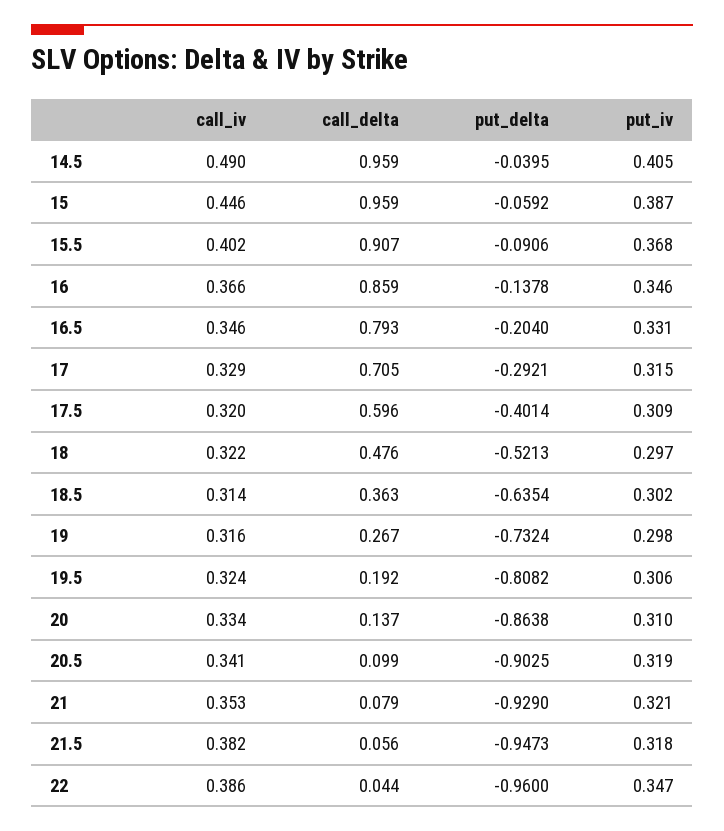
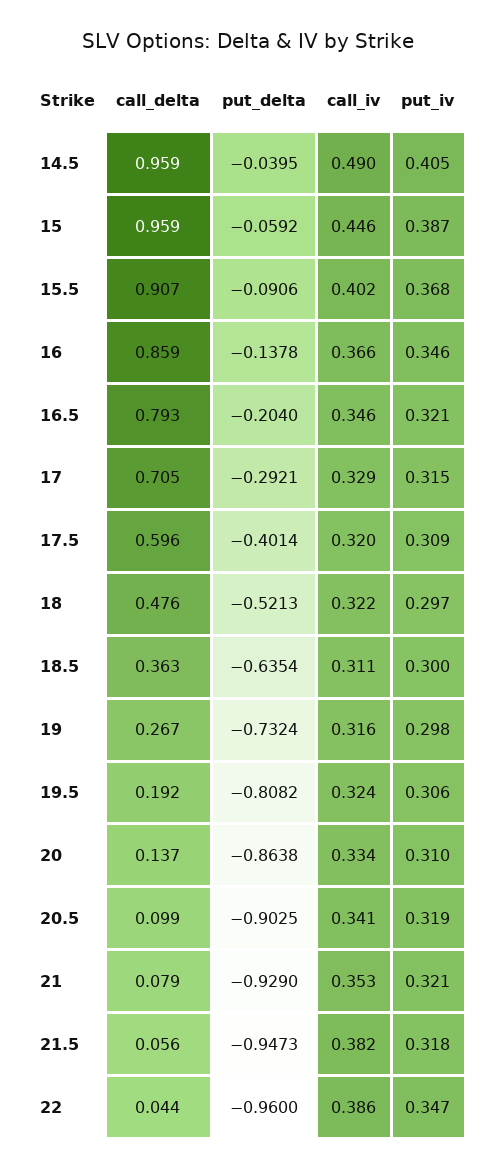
put_iv, 16.5: 0.331 -> 0.321
call_iv, 18.5: 0.314 -> 0.311
put_iv, 18.5: 0.302 -> 0.3

